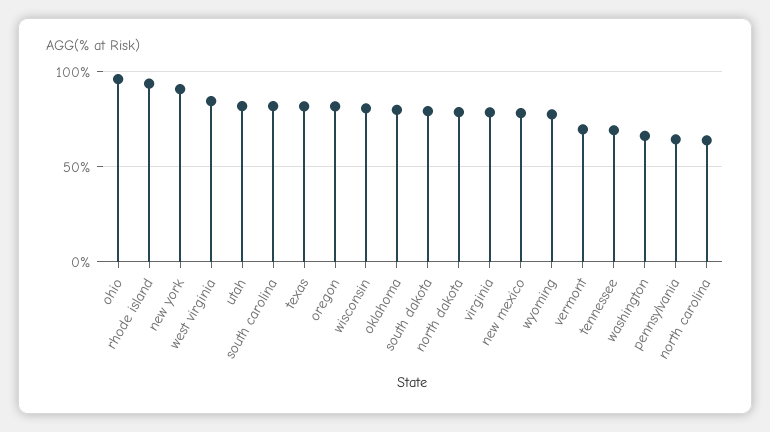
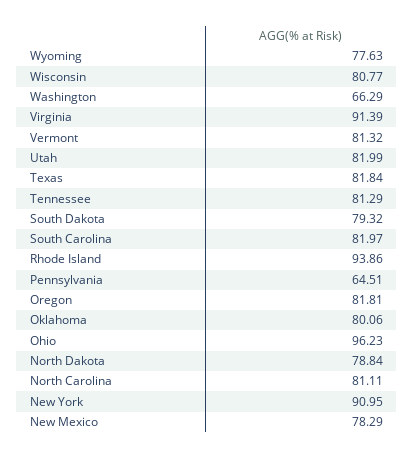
west virginia: 85 -> none
virginia: 80 -> 91.39
vermont: 70 -> 81.32
tennessee: 70 -> 81.29
north carolina: 65 -> 81.11

